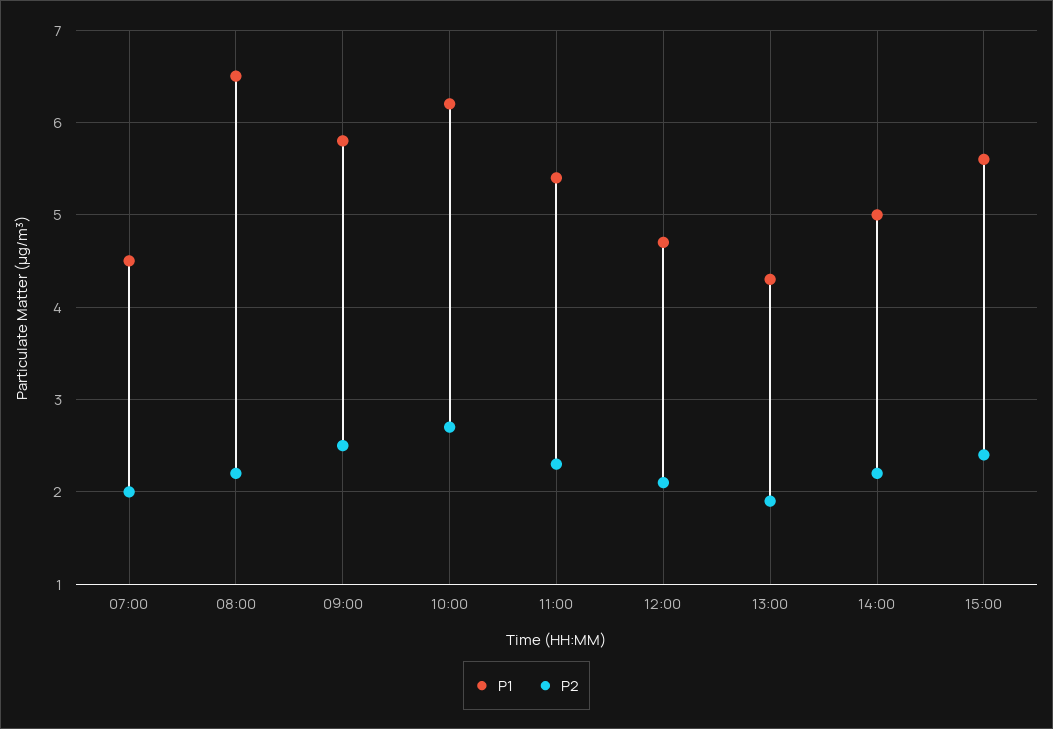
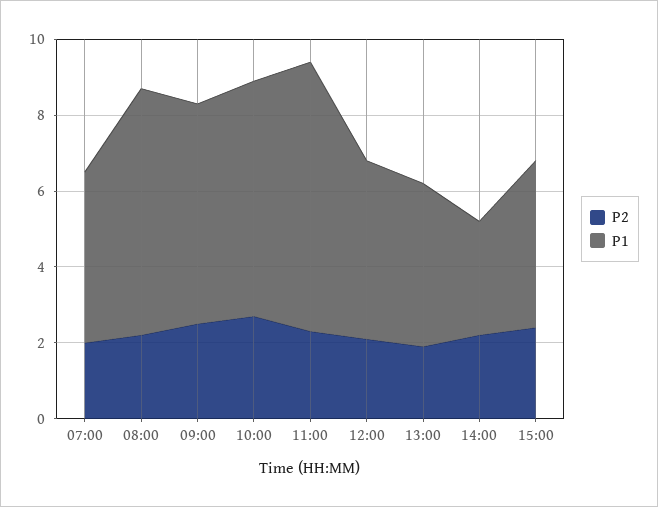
P1, 11:00: 5.4 -> 7
P1, 14:00: 5 -> 3
P1, 15:00: 5.6 -> 4.5

